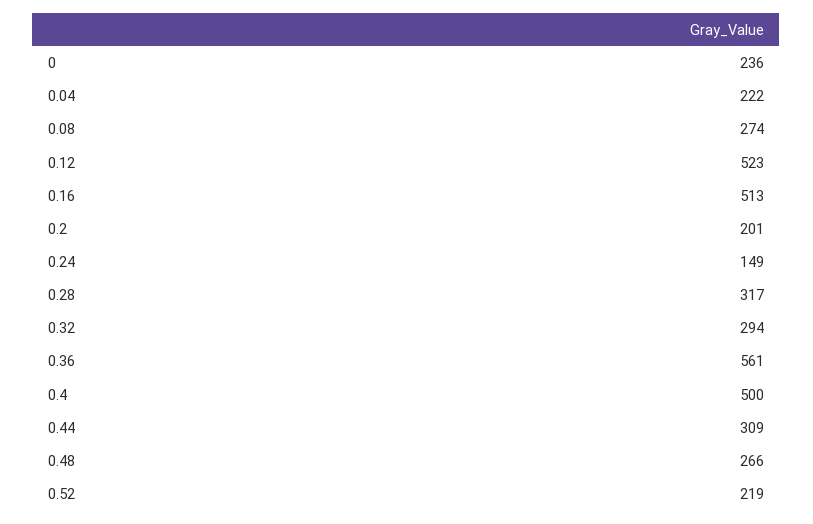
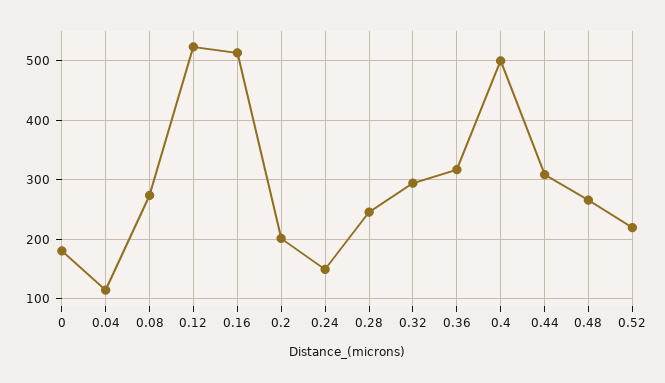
0: 236 -> 180
0.04: 222 -> 120
0.28: 317 -> 240
0.36: 561 -> 320

